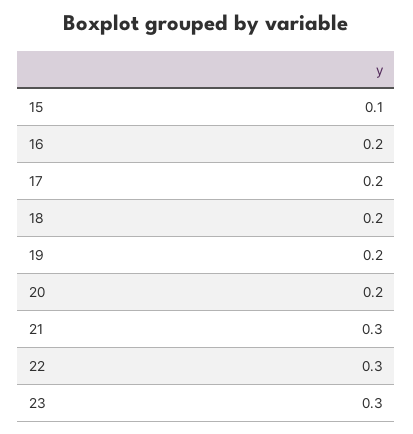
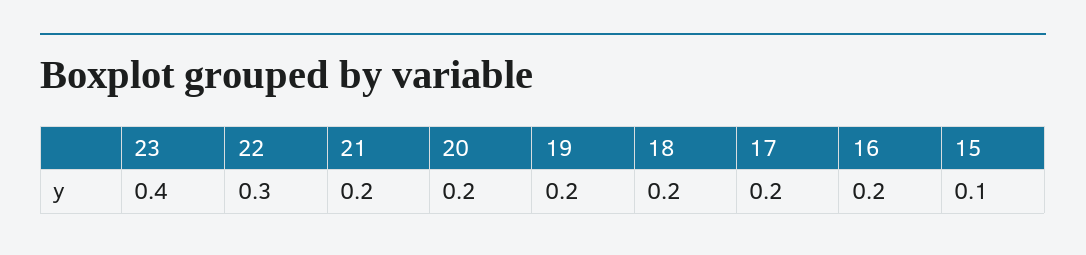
21: 0.3 -> 0.2
23: 0.3 -> 0.4

